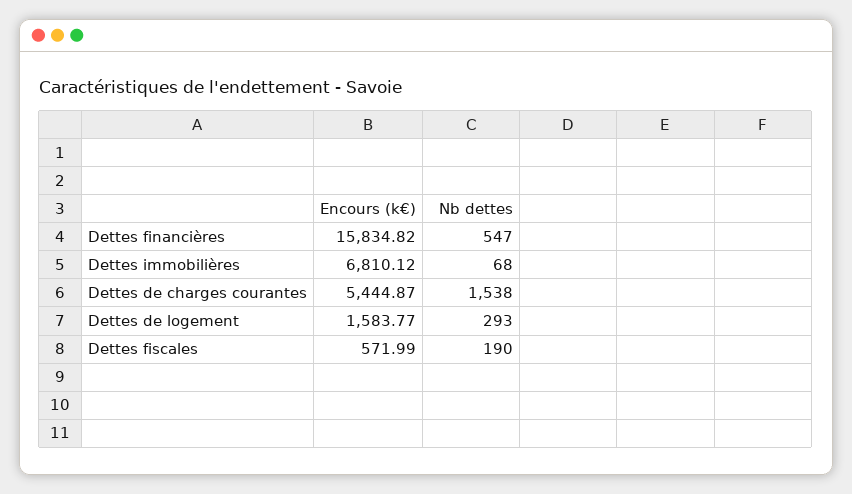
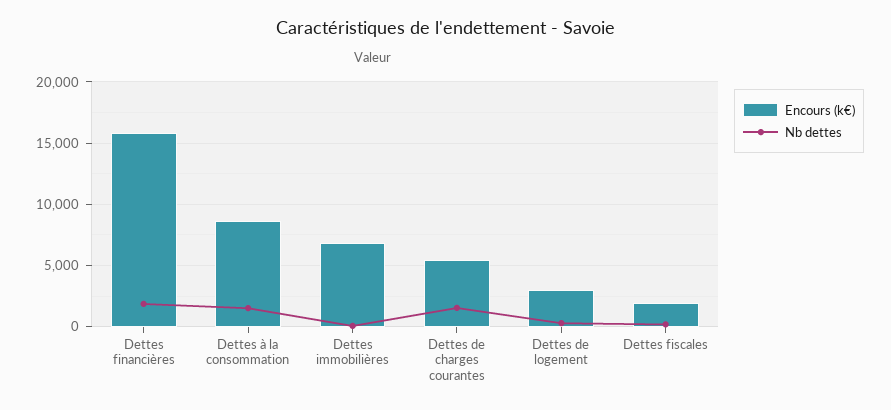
Nb dettes, Dettes financières: 547 -> 2000
Encours (k€), Dettes de logement: 1583.77 -> 3000
Encours (k€), Dettes fiscales: 571.99 -> 2000
Encours (k€), Dettes à la consommation: none -> 8500
Nb dettes, Dettes à la consommation: none -> 1500

